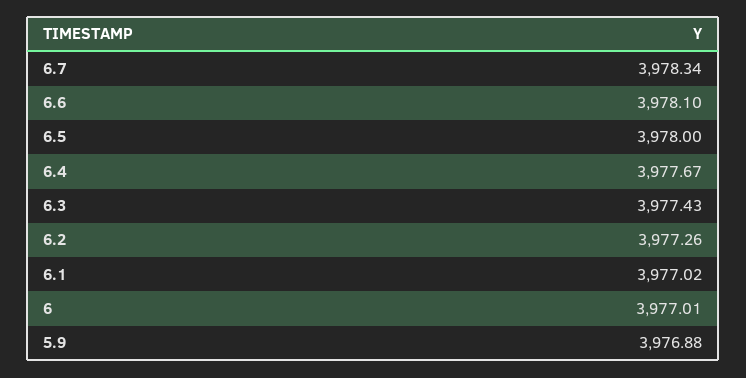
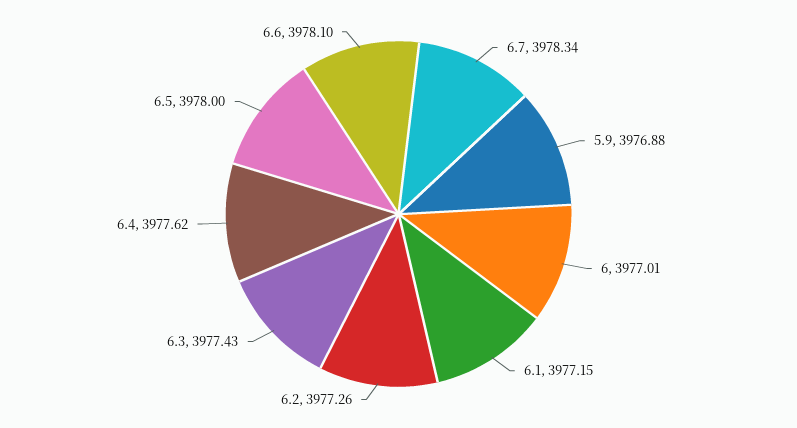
6.4: 3977.67 -> 3977.62
6.1: 3977.02 -> 3977.15

